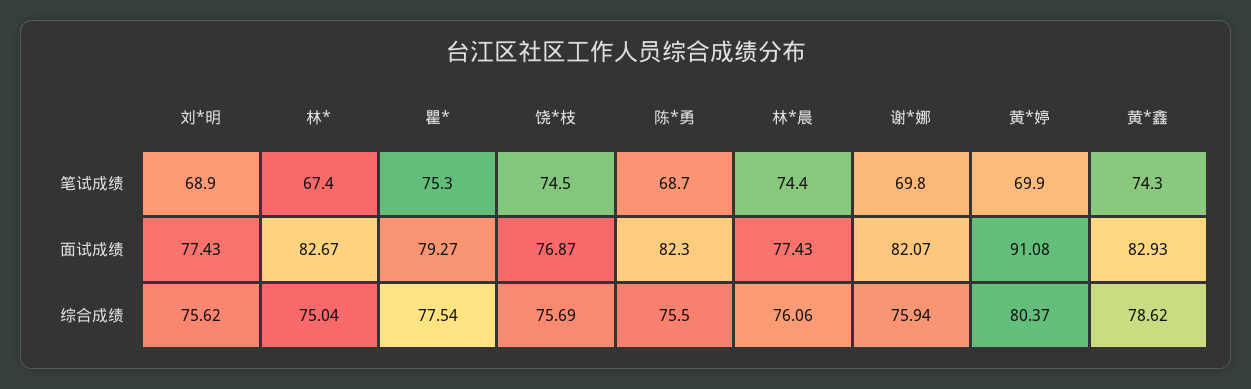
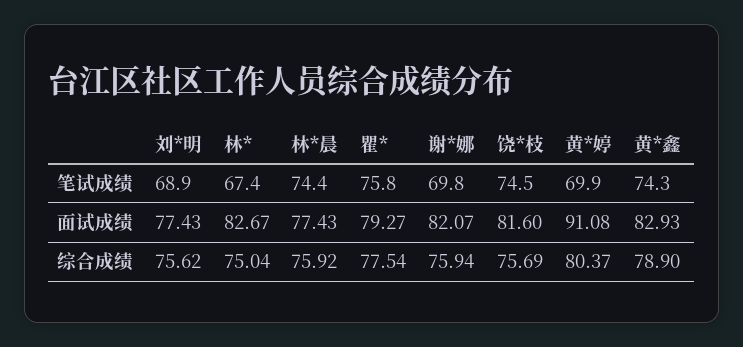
瞿*, 笔试成绩: 75.3 -> 75.8
陈*勇, 笔试成绩: 68.7 -> none
饶*枝, 面试成绩: 76.87 -> 81.6
陈*勇, 面试成绩: 82.3 -> none
陈*勇, 综合成绩: 75.5 -> none
林*晨, 综合成绩: 76.06 -> 75.92
黄*鑫, 综合成绩: 78.62 -> 78.9

